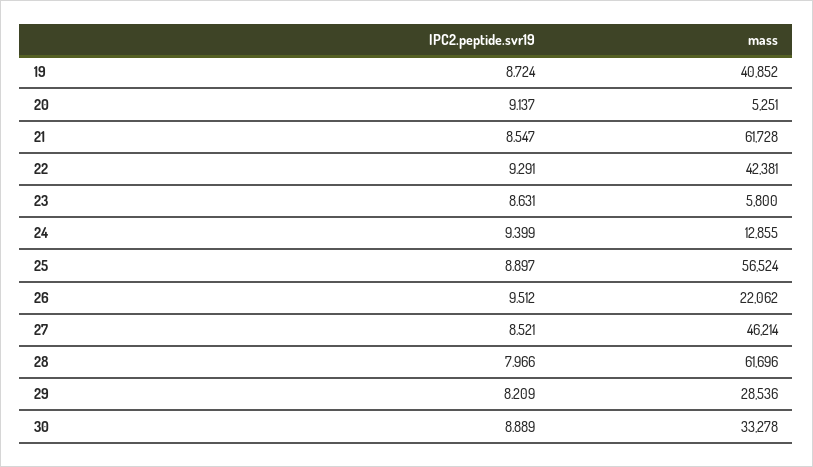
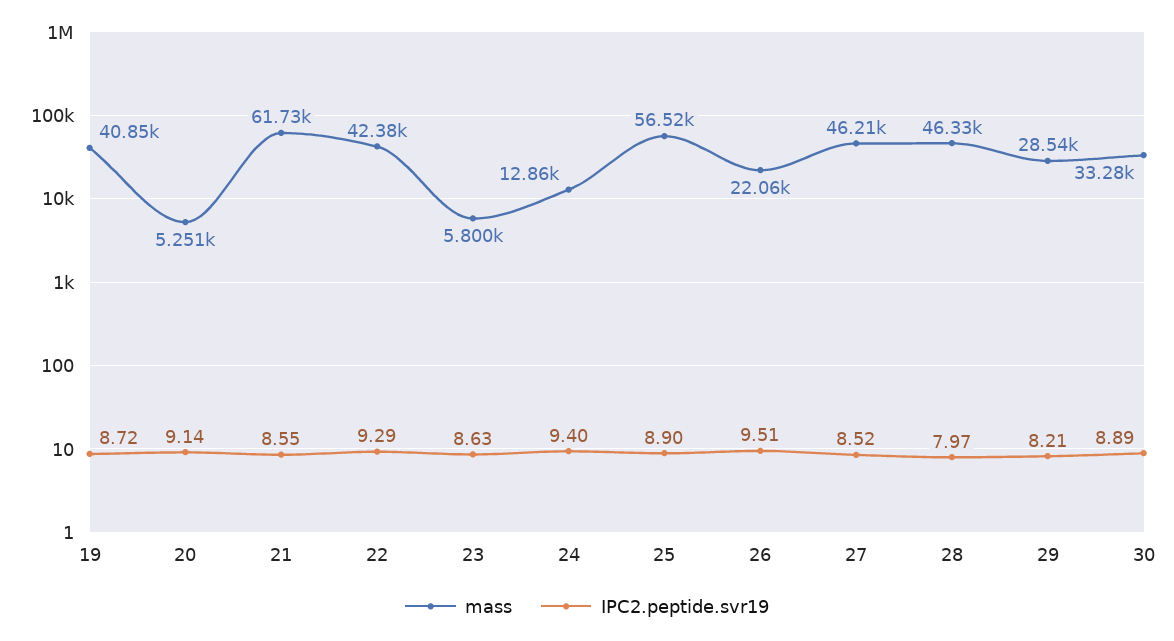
mass, 28: 61696 -> 46330

